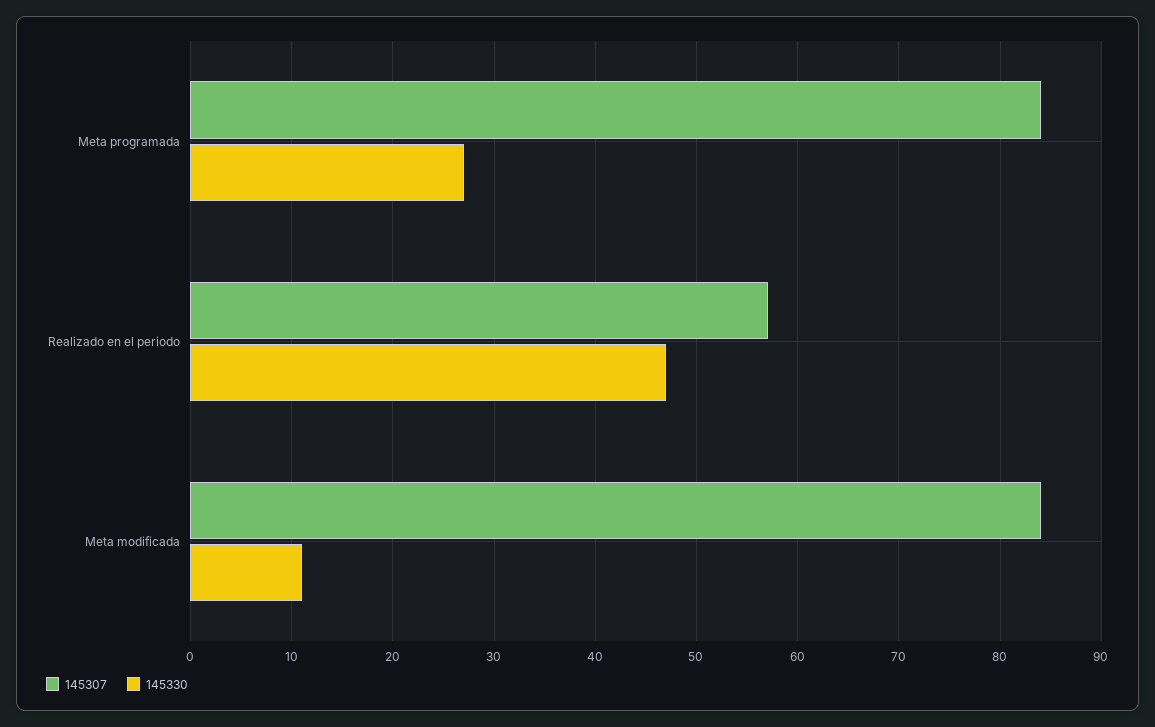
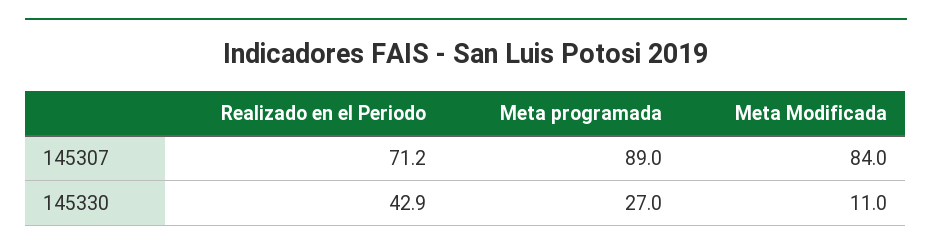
145307, Meta programada: 84 -> 89
145307, Realizado en el periodo: 57 -> 71.2
145330, Realizado en el periodo: 47 -> 42.9

